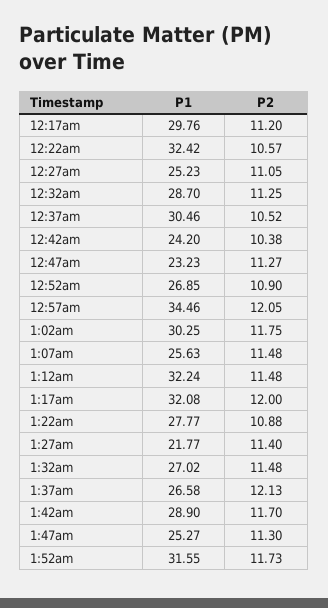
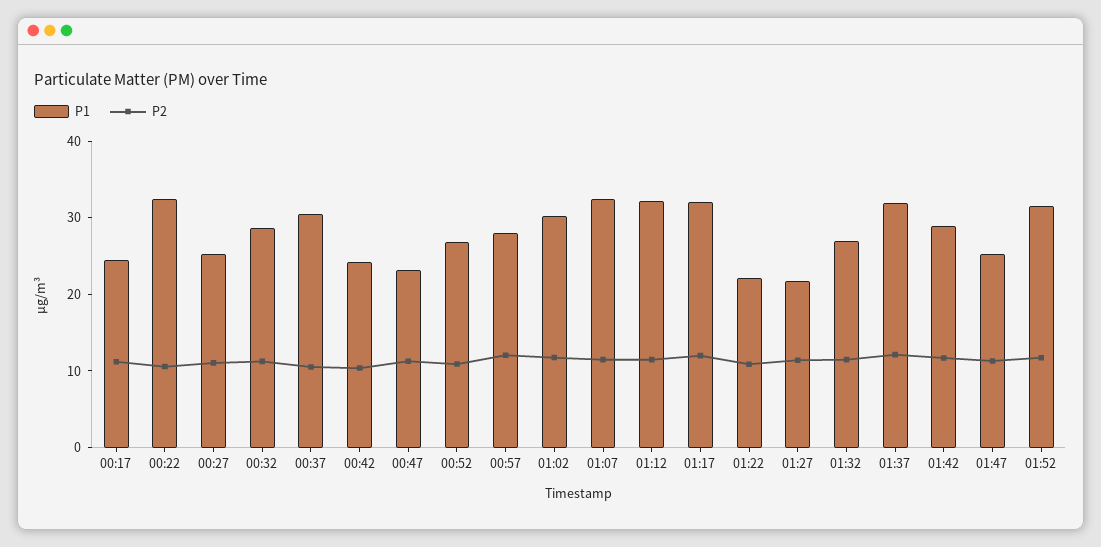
P1, 12:17am: 29.76 -> 24
P1, 12:57am: 34.46 -> 28
P1, 1:07am: 25.63 -> 32
P1, 1:22am: 27.77 -> 22
P1, 1:37am: 26.58 -> 32

